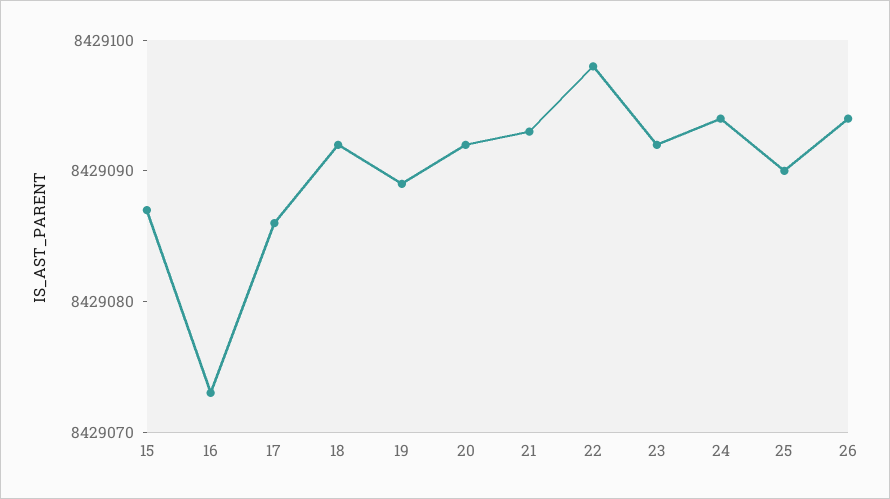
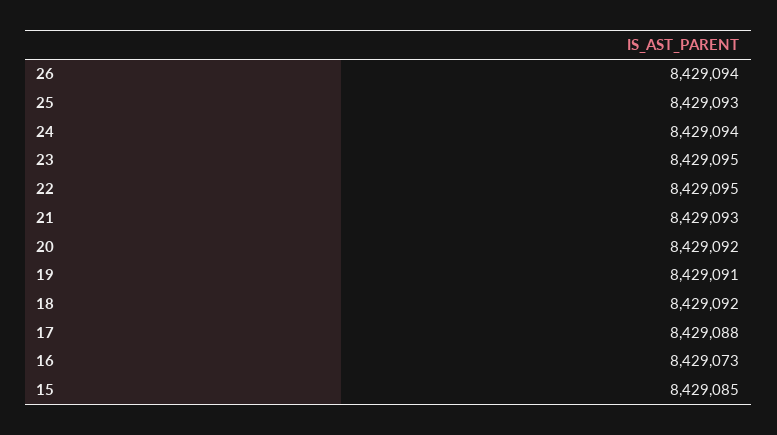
15: 8429087 -> 8429085
17: 8429086 -> 8429088
19: 8429089 -> 8429091
22: 8429098 -> 8429095
23: 8429092 -> 8429095
25: 8429090 -> 8429093

